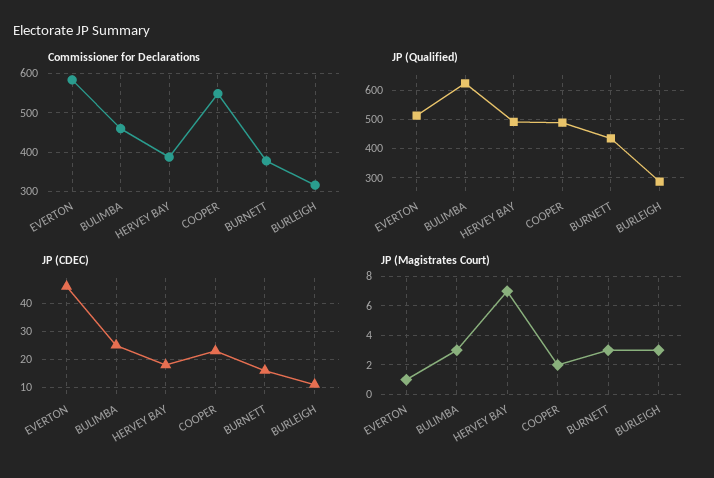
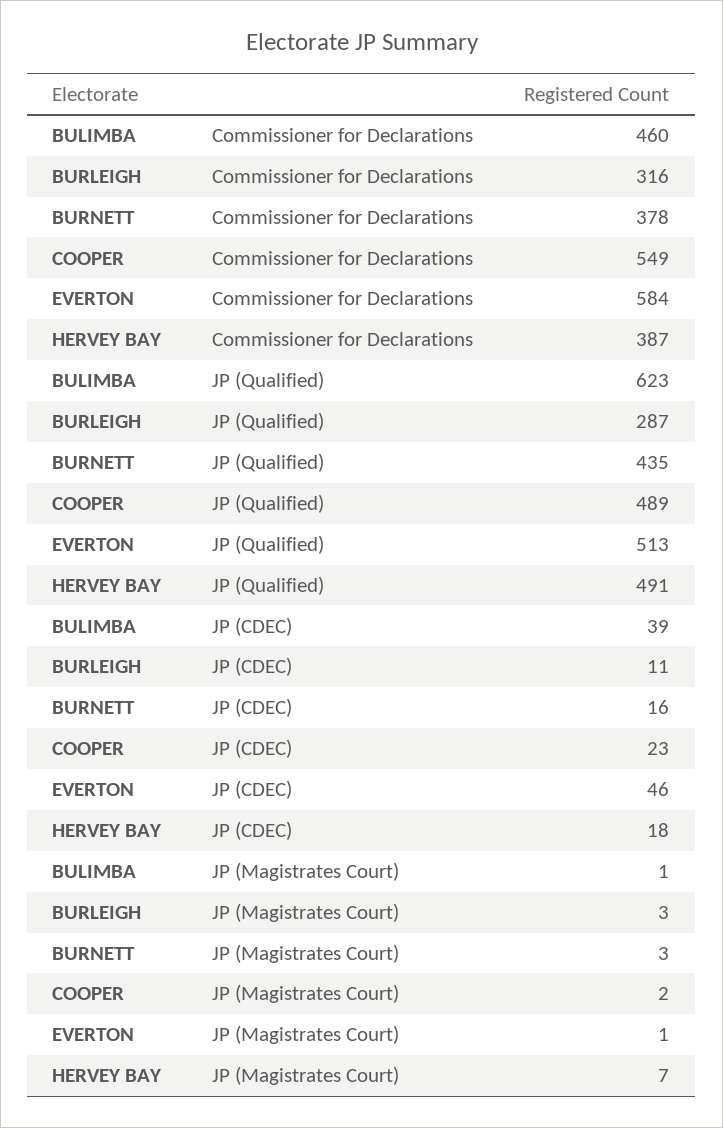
JP (CDEC), BULIMBA: 25 -> 39
JP (Magistrates Court), BULIMBA: 3 -> 1

